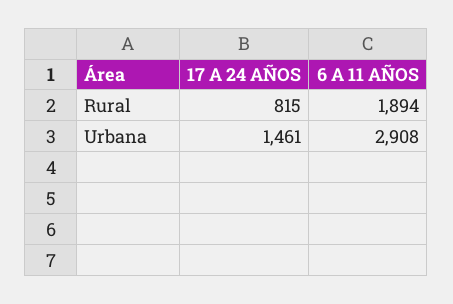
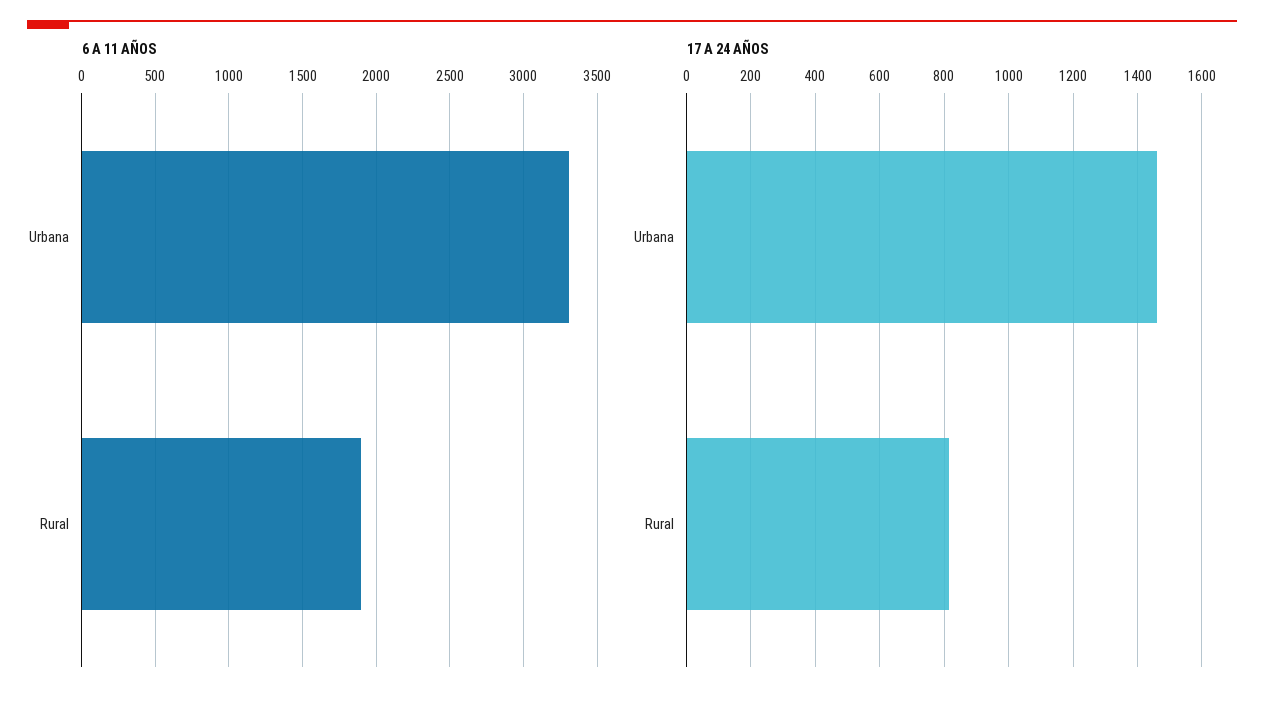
6 A 11 AÑOS, Urbana: 2908 -> 3300

